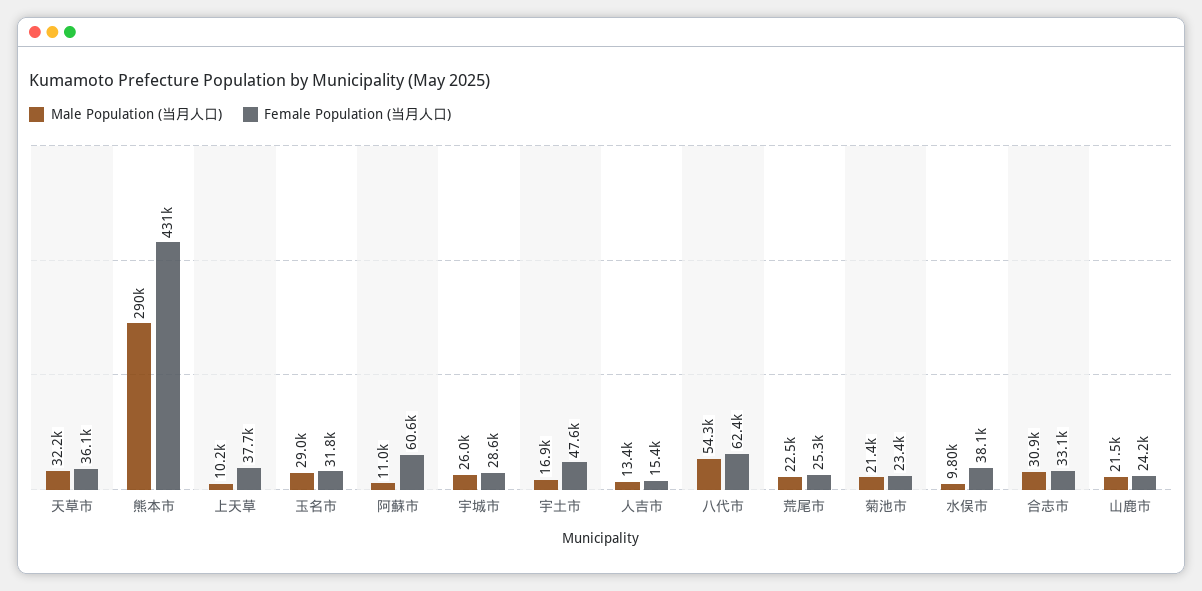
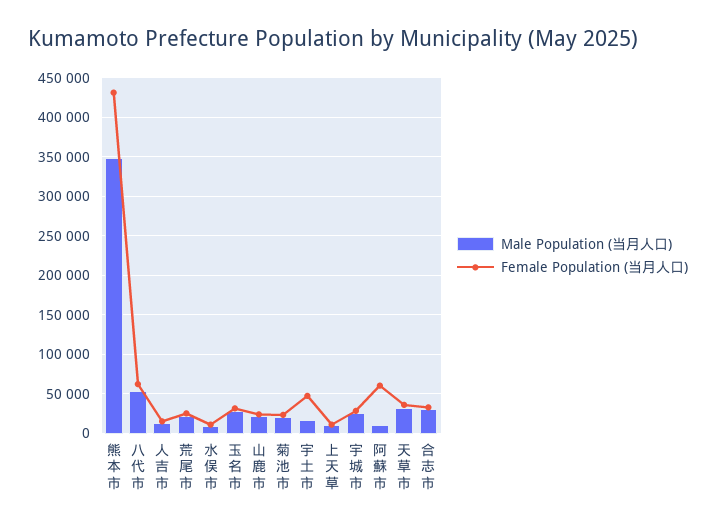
Male Population (当月人口), 熊本市: 290000 -> 350000
Female Population (当月人口), 上天草: 37700 -> 10000
Female Population (当月人口), 水俣市: 38100 -> 10000

